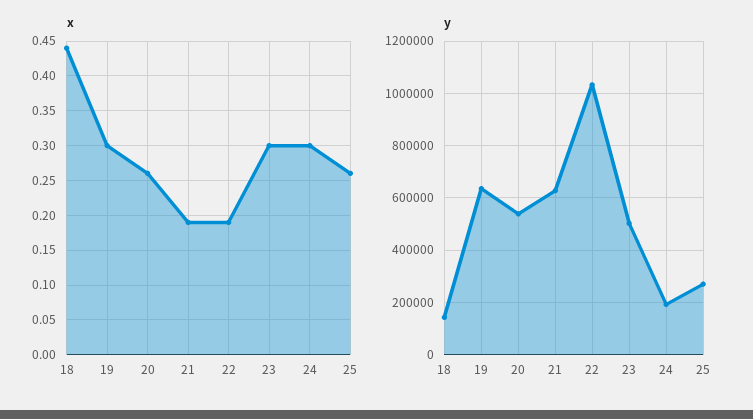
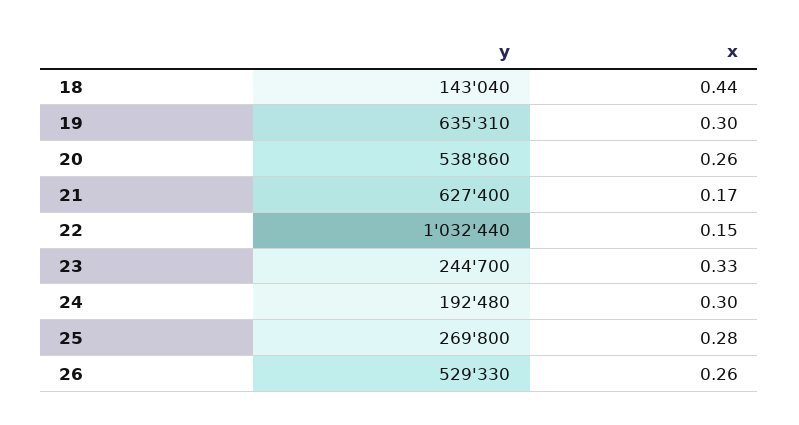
x, 21: 0.19 -> 0.17
x, 22: 0.19 -> 0.15
x, 23: 0.3 -> 0.33
x, 25: 0.26 -> 0.28
y, 23: 500000 -> 244700
y, 26: none -> 529330
x, 26: none -> 0.26

